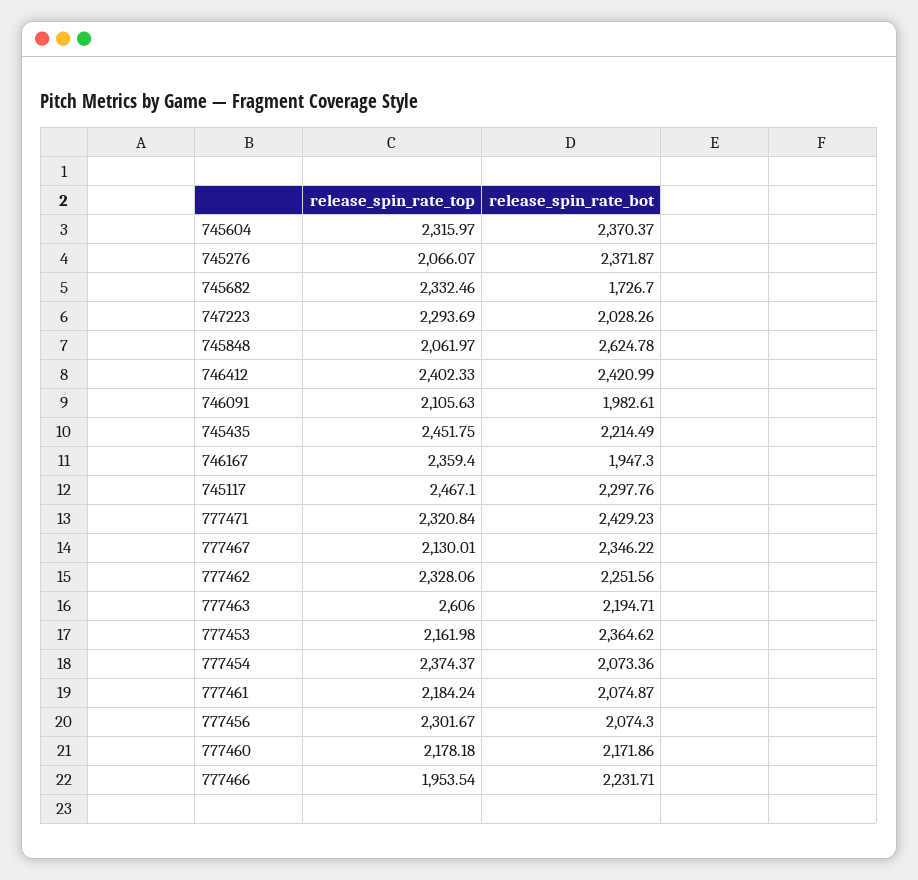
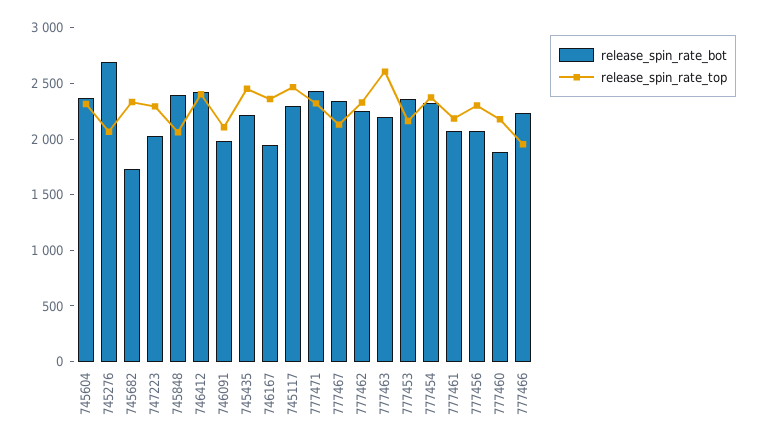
release_spin_rate_bot, 745276: 2371.87 -> 2700
release_spin_rate_bot, 745848: 2624.78 -> 2400
release_spin_rate_bot, 777454: 2073.36 -> 2300
release_spin_rate_bot, 777460: 2171.86 -> 1900

